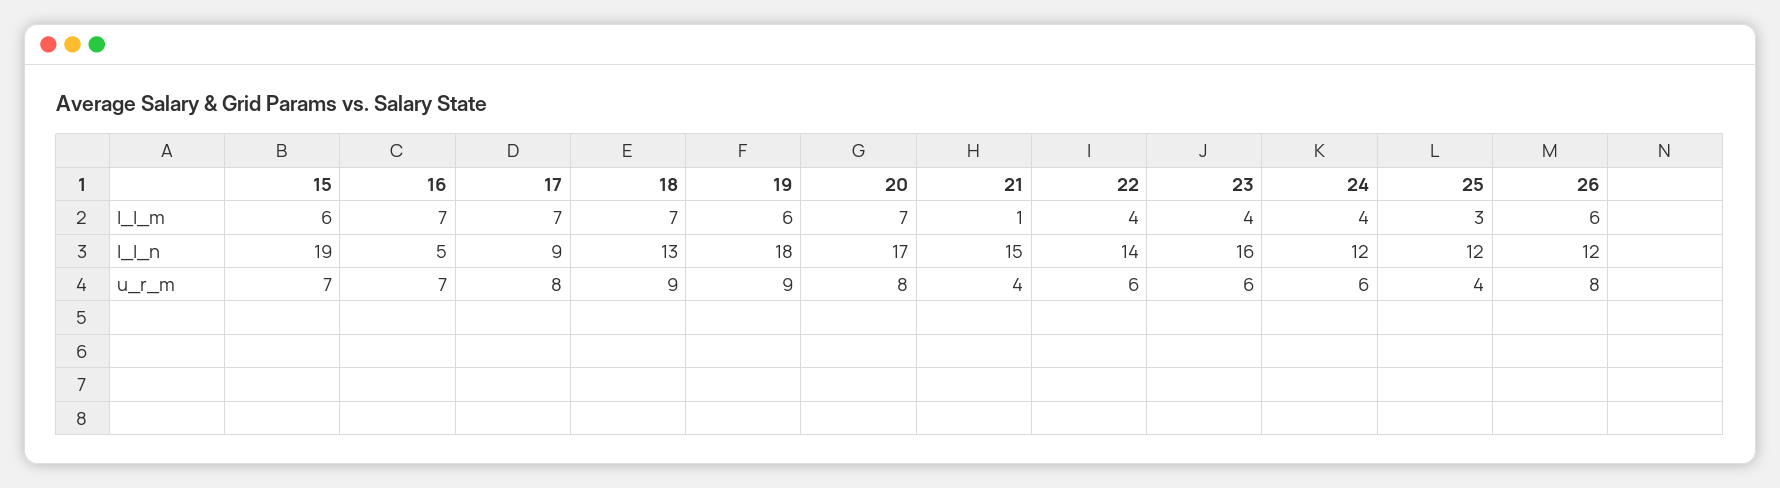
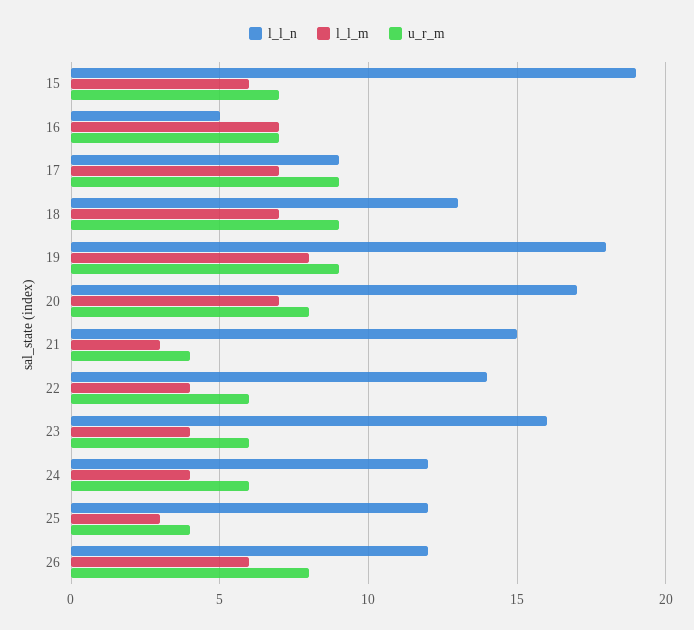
l_l_m, 19: 6 -> 8
l_l_m, 21: 1 -> 3
u_r_m, 17: 8 -> 9

